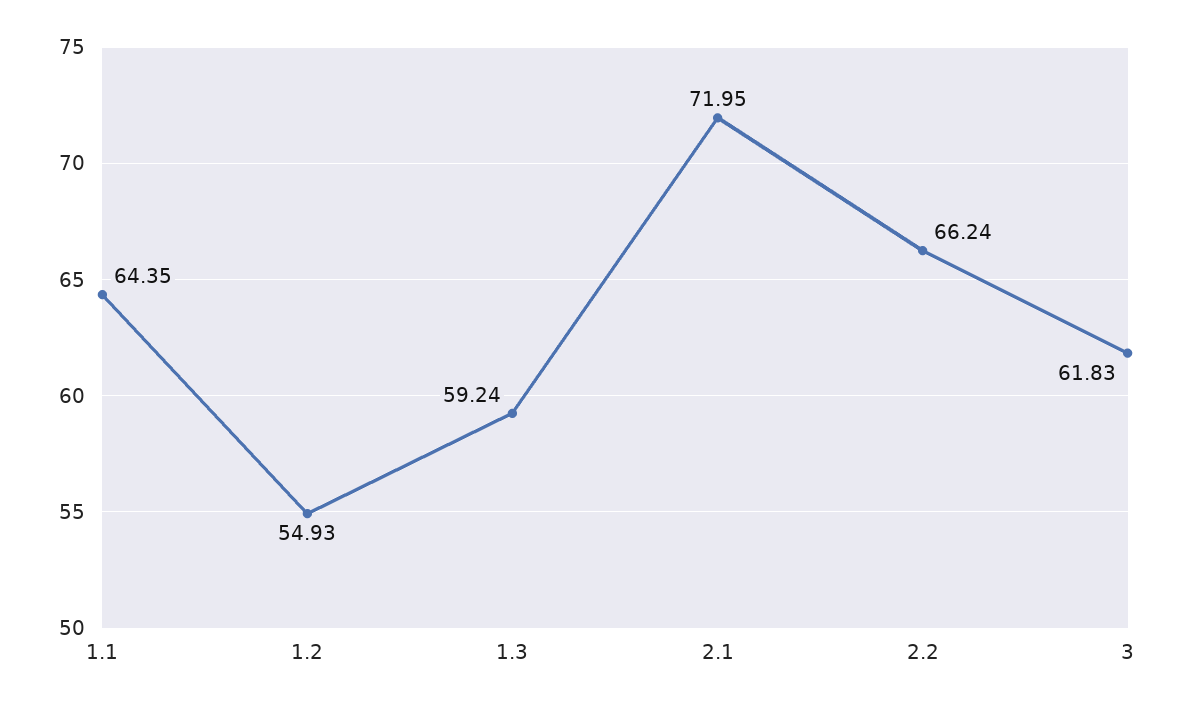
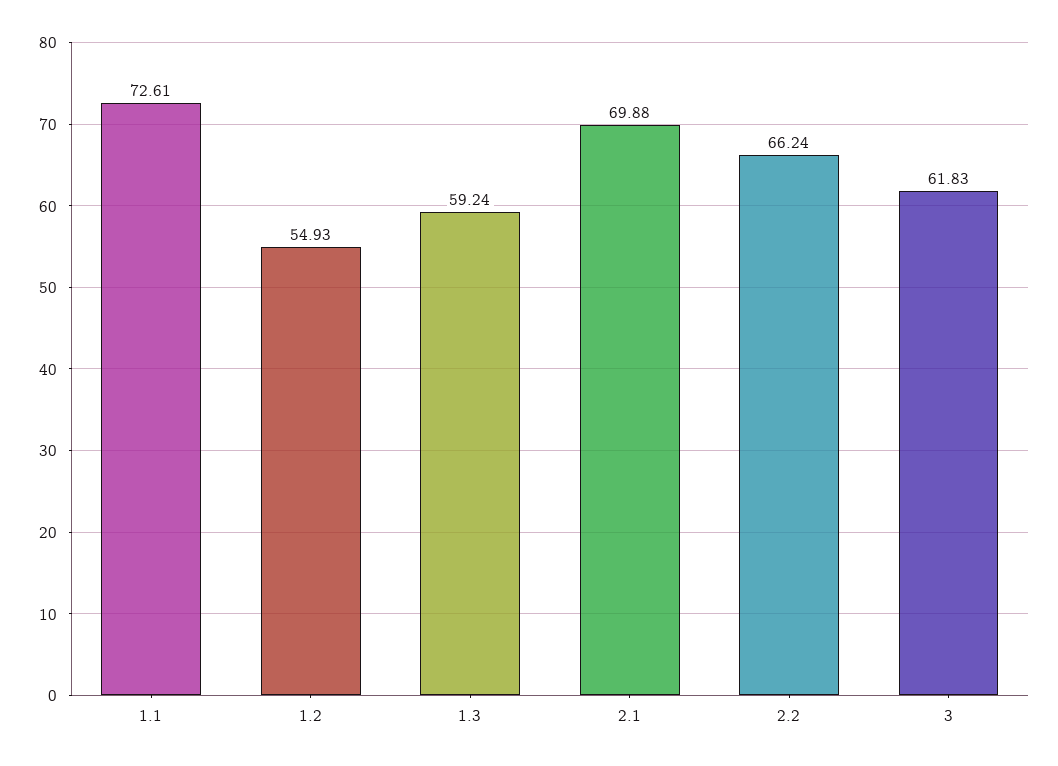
1.1: 64.35 -> 72.61
2.1: 71.95 -> 69.88

